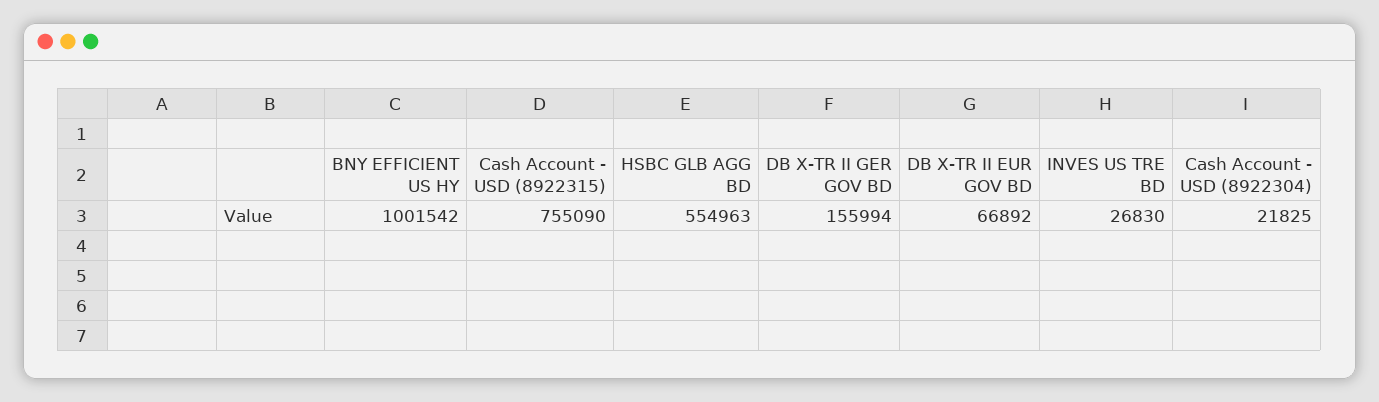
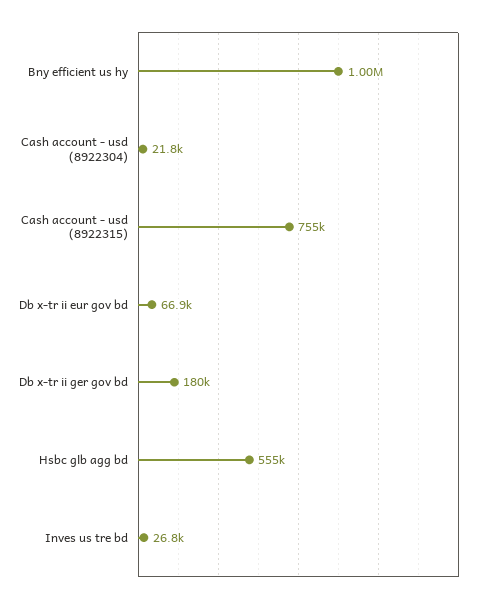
DB X-TR II GER GOV BD: 155994 -> 180000

